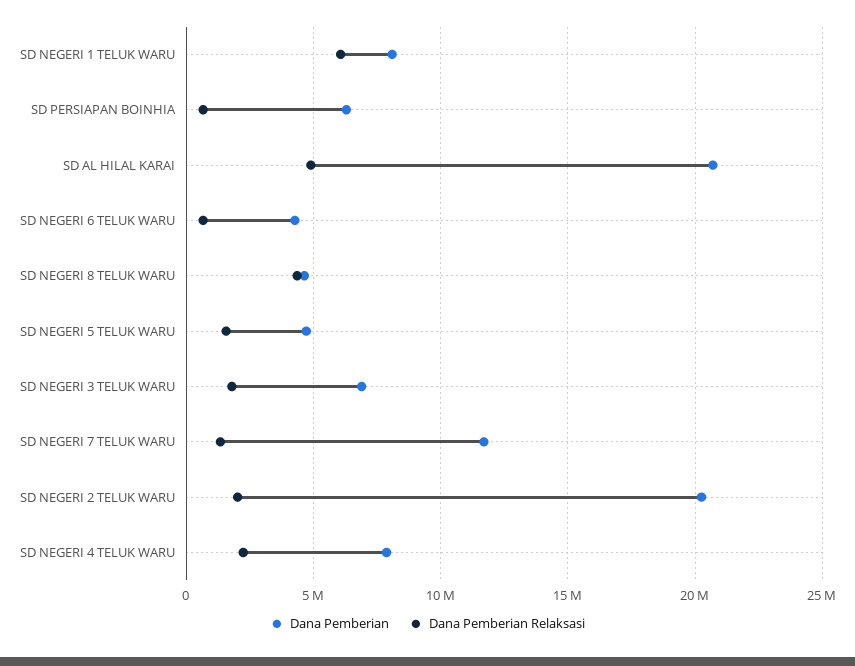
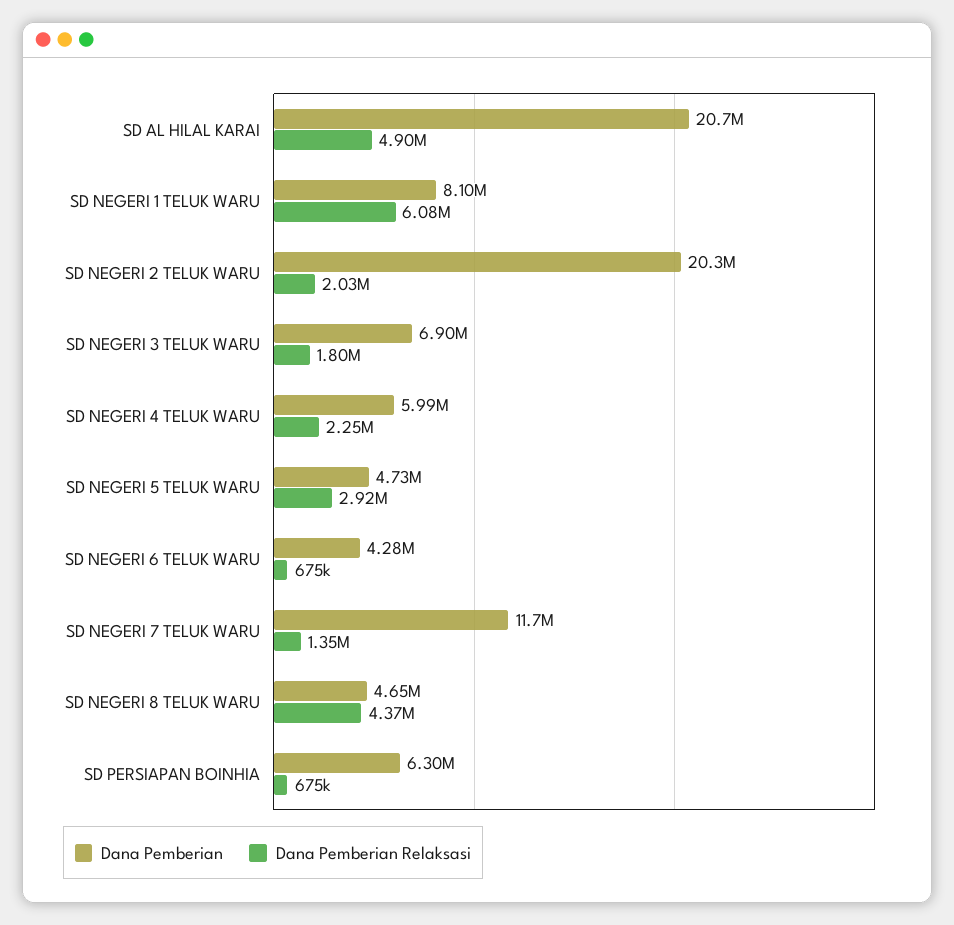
Dana Pemberian Relaksasi, SD NEGERI 5 TELUK WARU: 1500000 -> 2920000
Dana Pemberian, SD NEGERI 4 TELUK WARU: 8000000 -> 5990000

